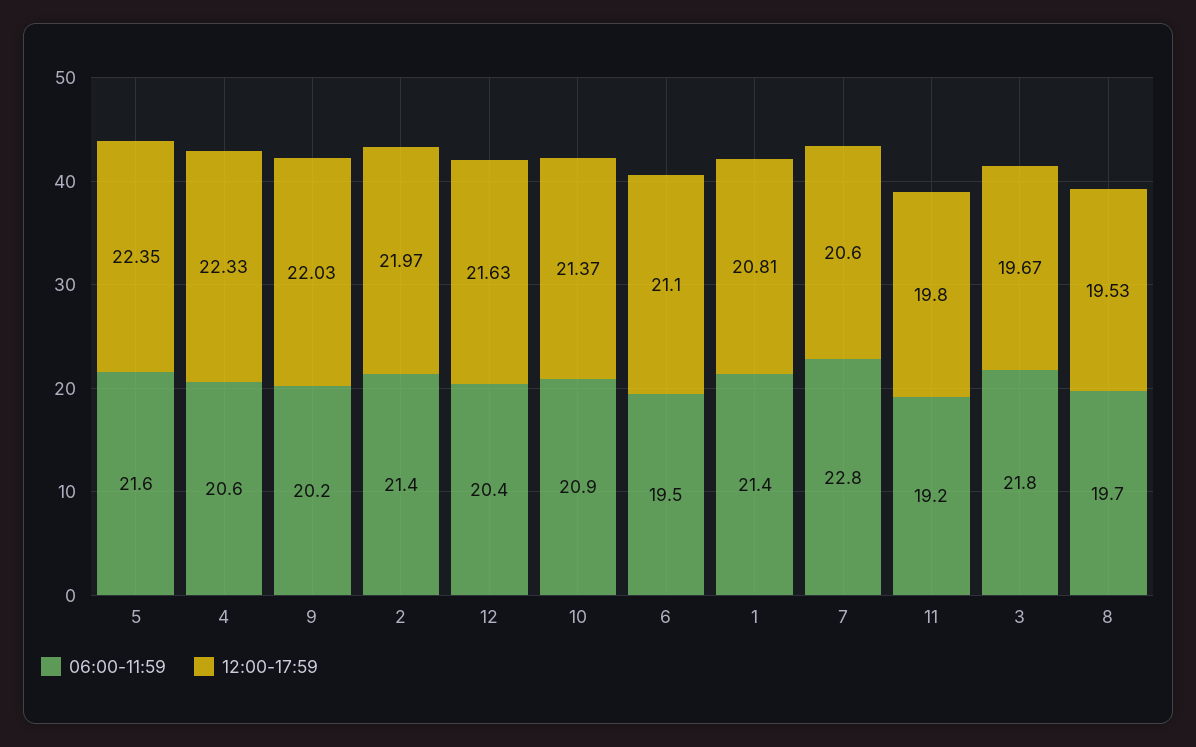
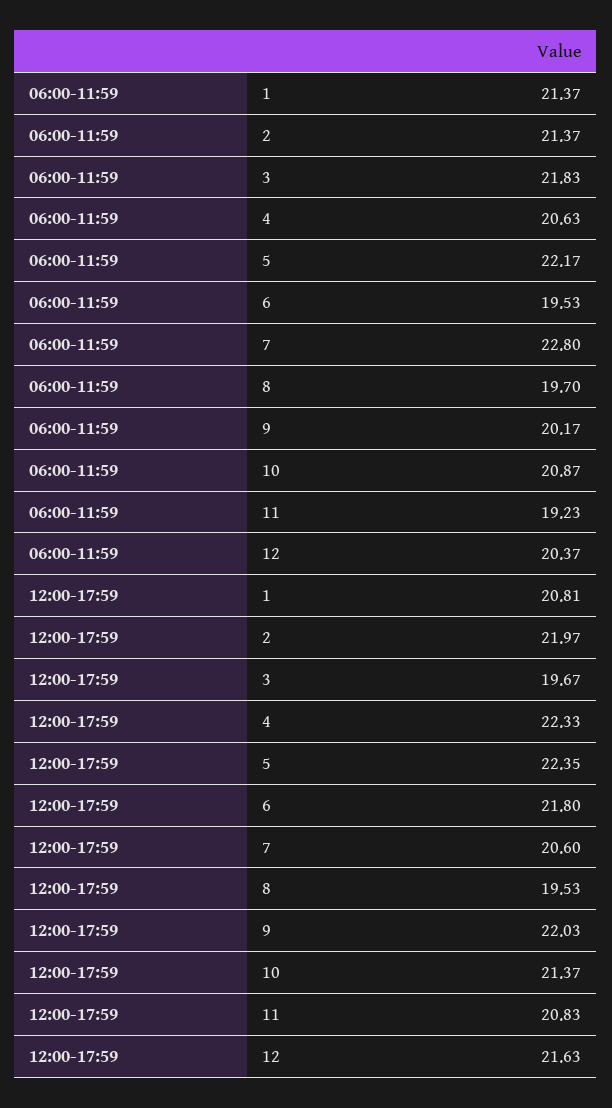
06:00-11:59, 5: 21.6 -> 22.17
12:00-17:59, 6: 21.1 -> 21.8
12:00-17:59, 11: 19.8 -> 20.83

